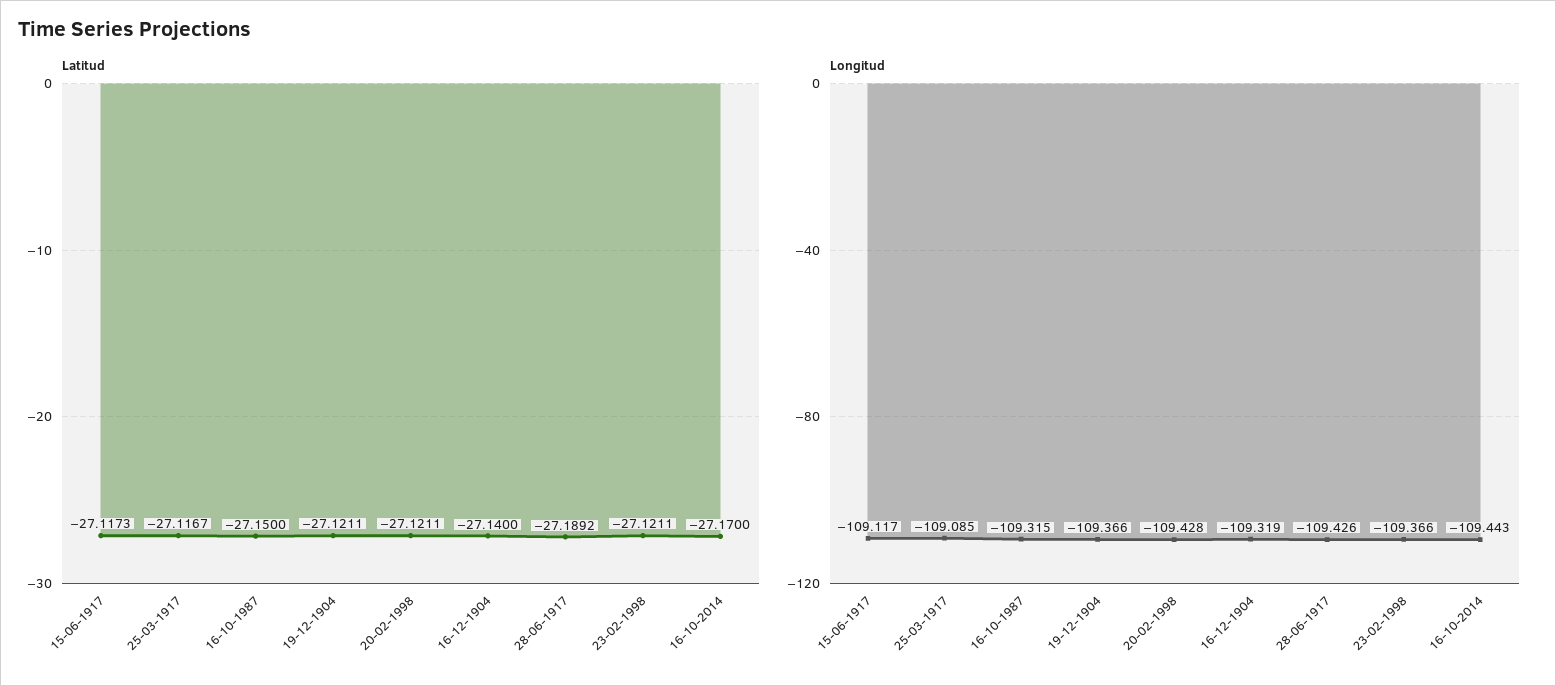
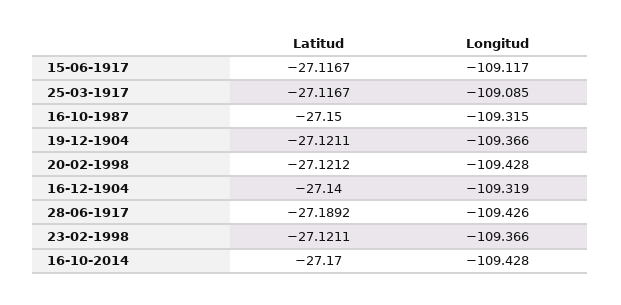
Latitud, 15-06-1917: -27.1173 -> -27.1167
Latitud, 20-02-1998: -27.1211 -> -27.1212
Longitud, 16-10-2014: -109.443 -> -109.428

